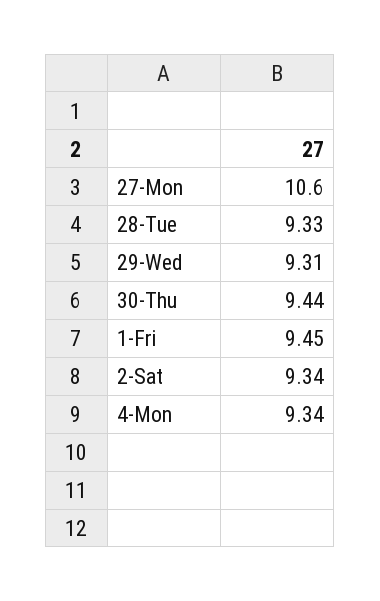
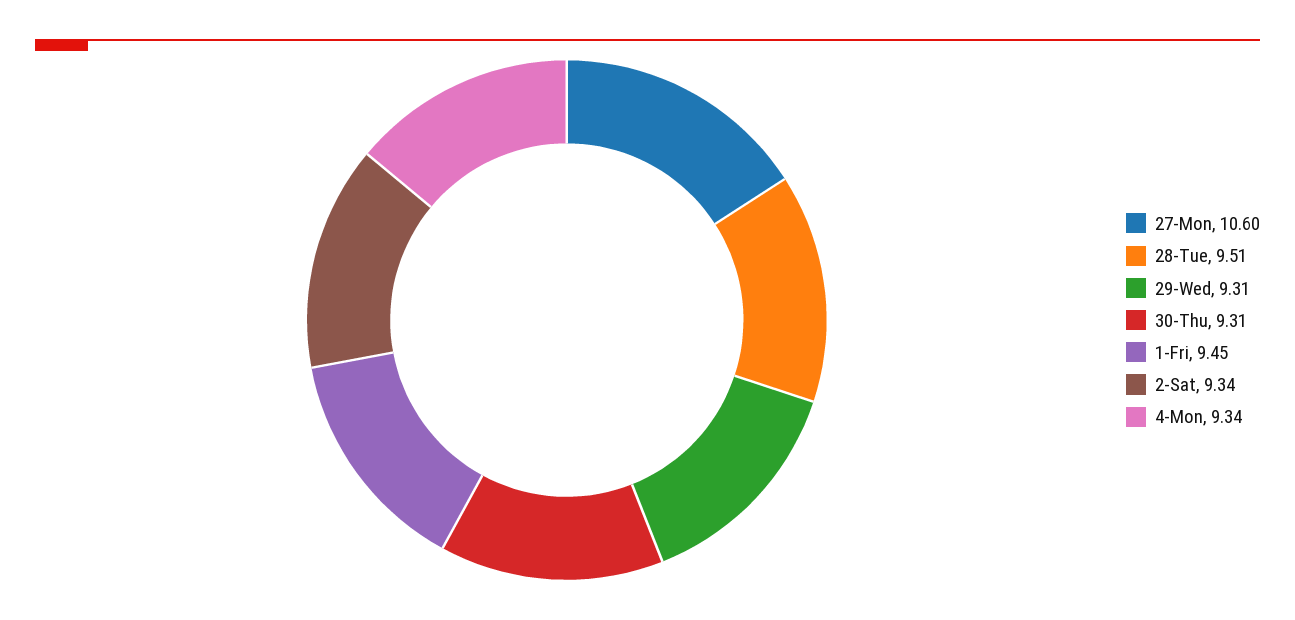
28-Tue: 9.33 -> 9.51
30-Thu: 9.44 -> 9.31

